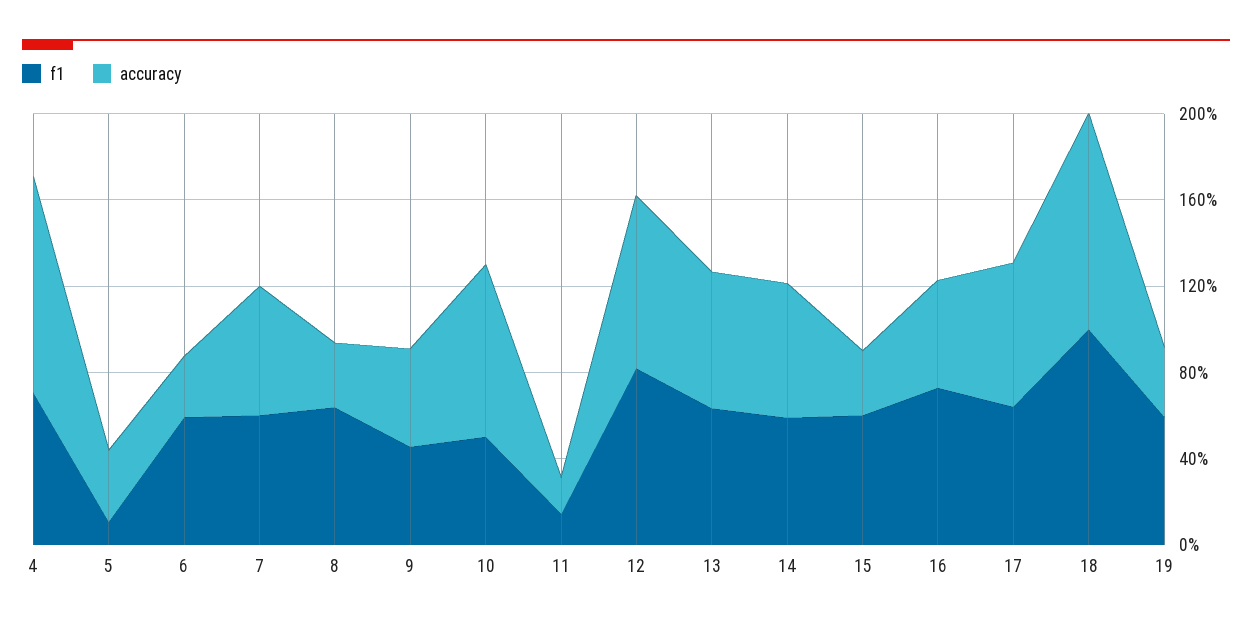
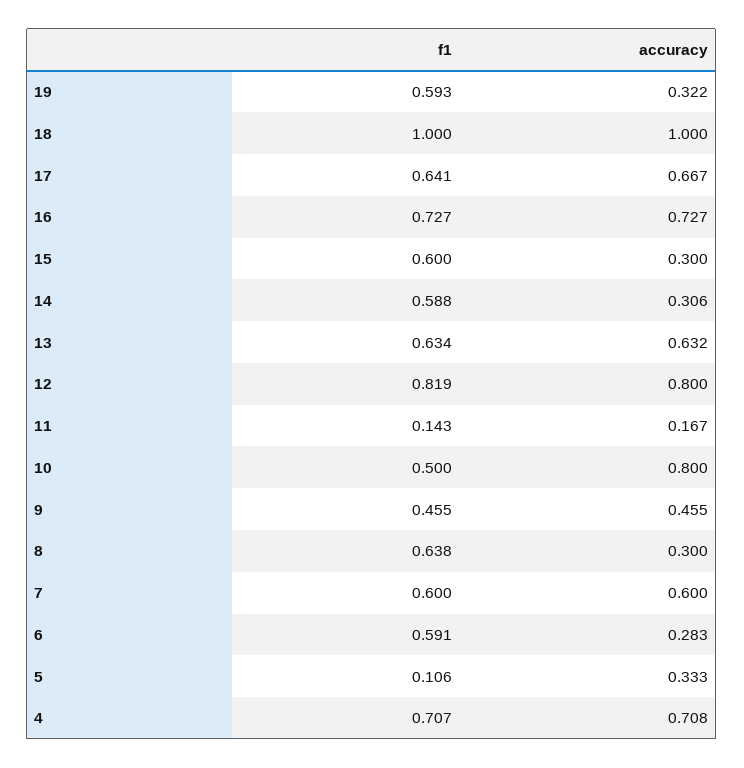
accuracy, 4: 1 -> 0.708
accuracy, 14: 0.6 -> 0.306
accuracy, 16: 0.5 -> 0.727

